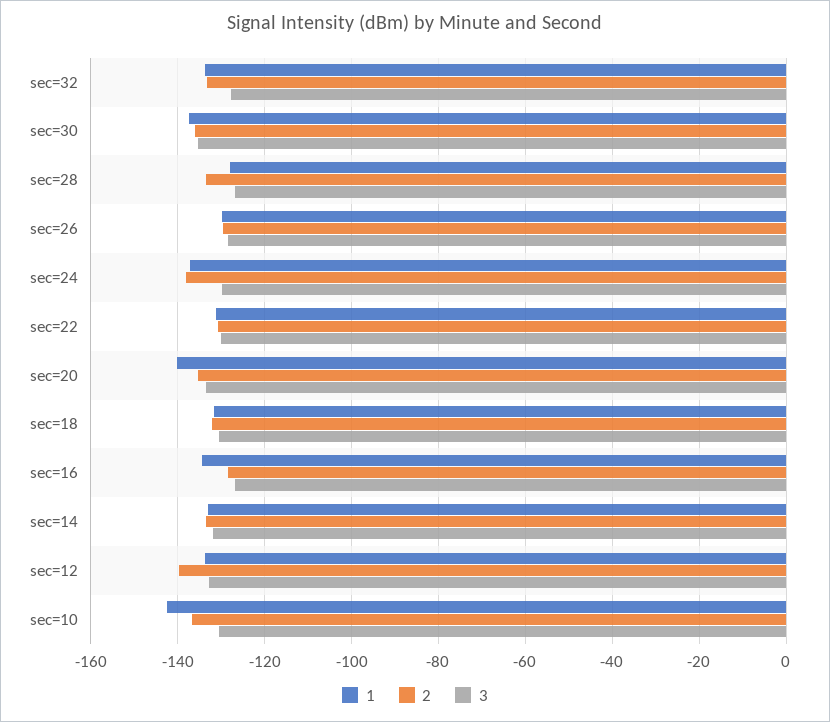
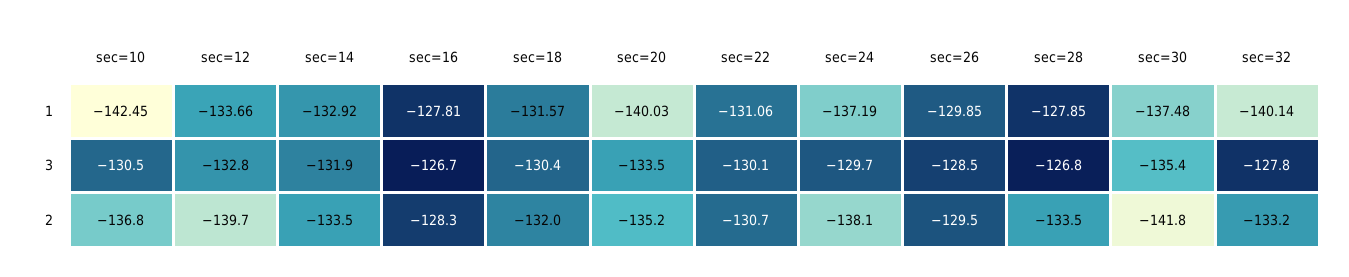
1, sec=32: -134 -> -140.14
2, sec=30: -136 -> -141.8
1, sec=16: -134 -> -127.81

